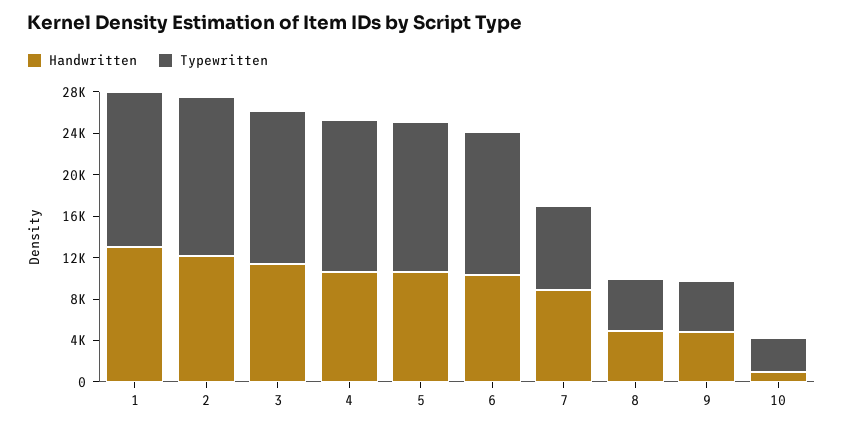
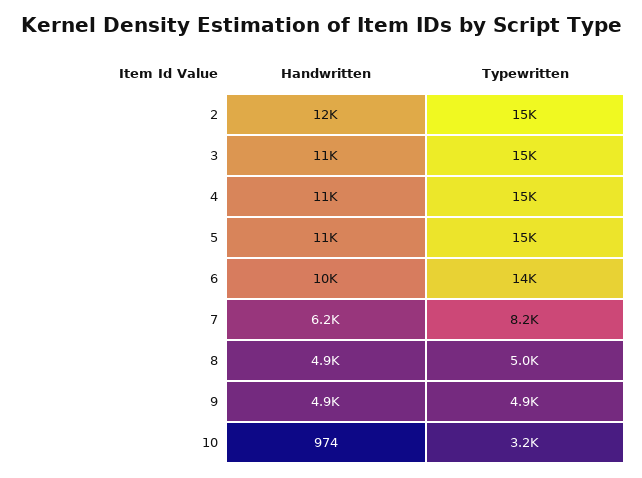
Handwritten, 1: 13000 -> none
Typewritten, 1: 15000 -> none
Handwritten, 7: 9000 -> 6200

